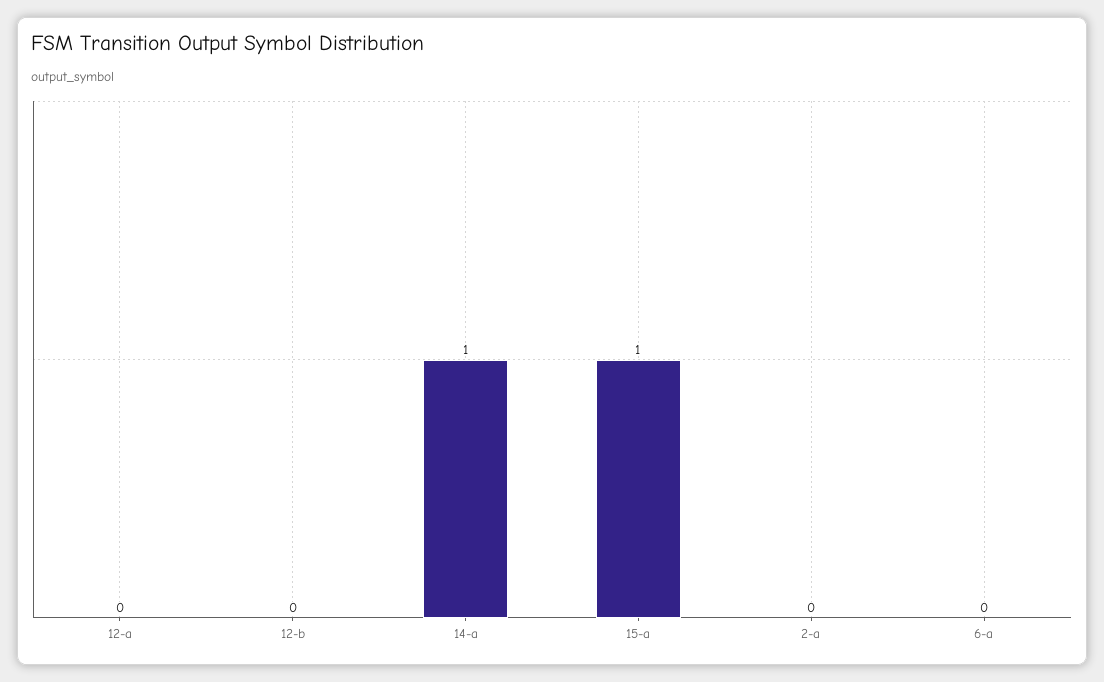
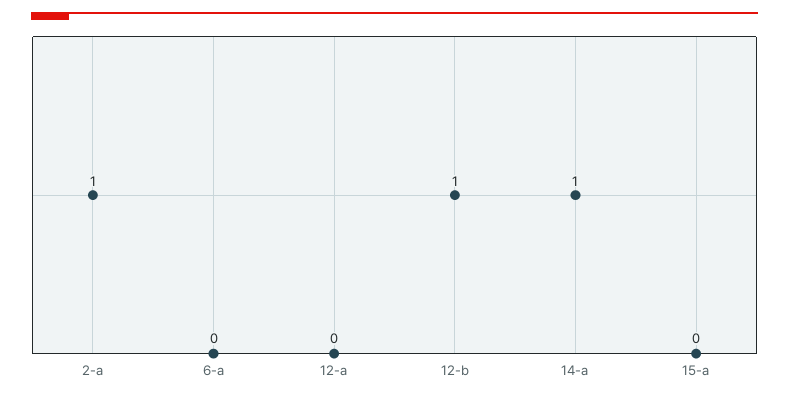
12-b: 0 -> 1
15-a: 1 -> 0
2-a: 0 -> 1

